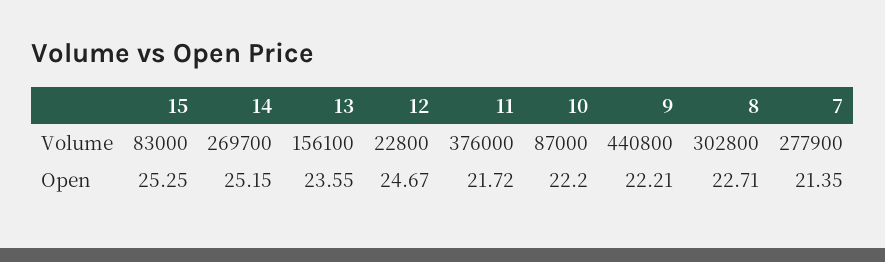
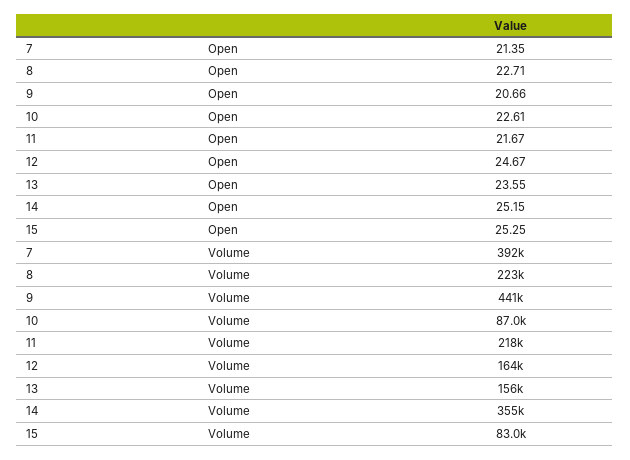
14, Volume: 269700 -> 355000
12, Volume: 22800 -> 164000
11, Volume: 376000 -> 218000
8, Volume: 302800 -> 223000
7, Volume: 277900 -> 392000
11, Open: 21.72 -> 21.67
10, Open: 22.2 -> 22.61
9, Open: 22.21 -> 20.66

